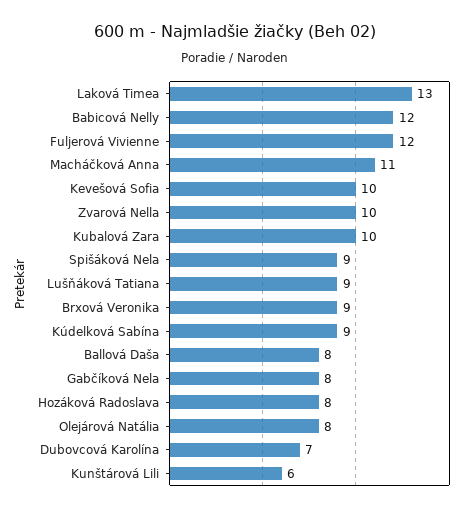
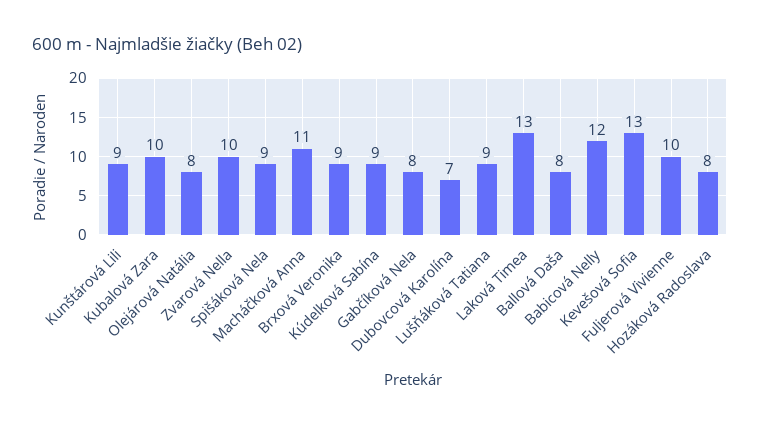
Fuljerová Vivienne: 12 -> 10
Kevešová Sofia: 10 -> 13
Kunštárová Lili: 6 -> 9

